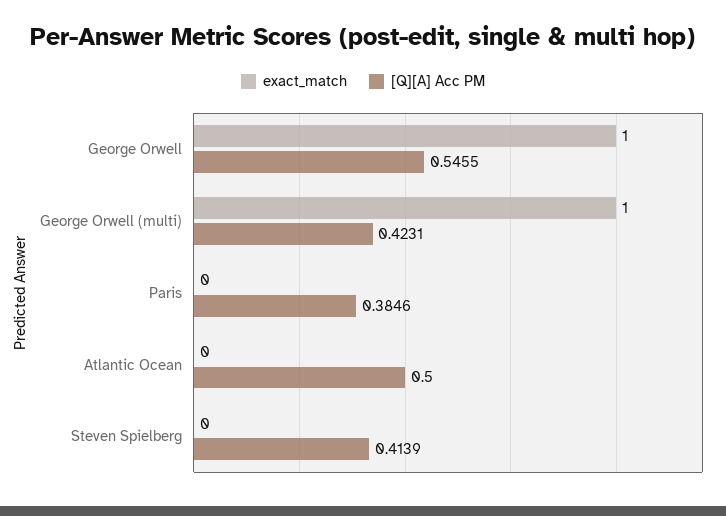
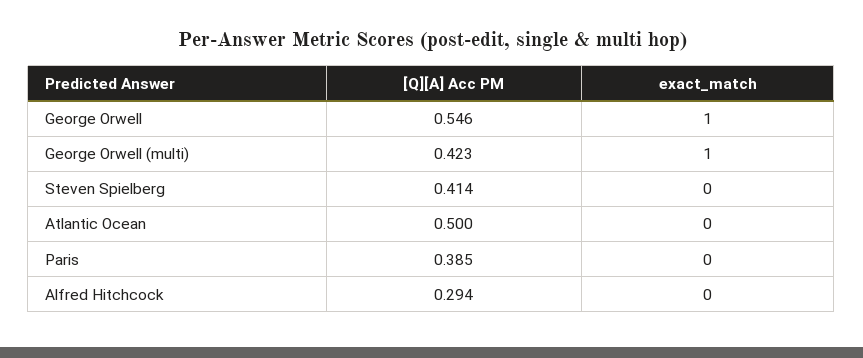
[Q][A] Acc PM, Alfred Hitchcock: none -> 0.294
exact_match, Alfred Hitchcock: none -> 0

